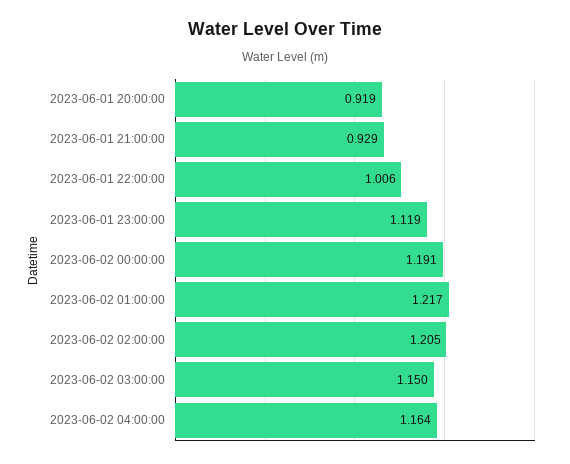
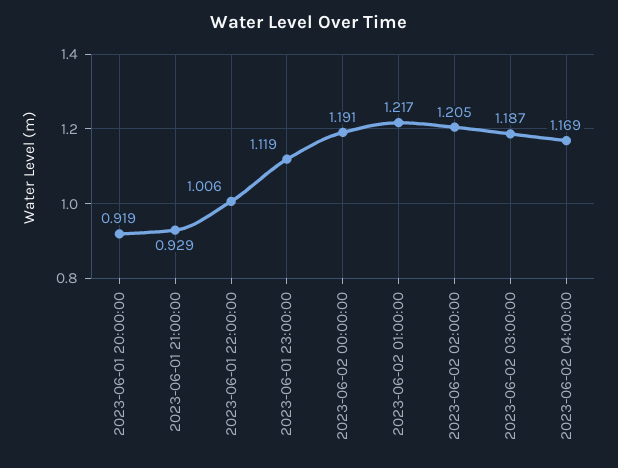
2023-06-02 03:00:00: 1.15 -> 1.187
2023-06-02 04:00:00: 1.164 -> 1.169

